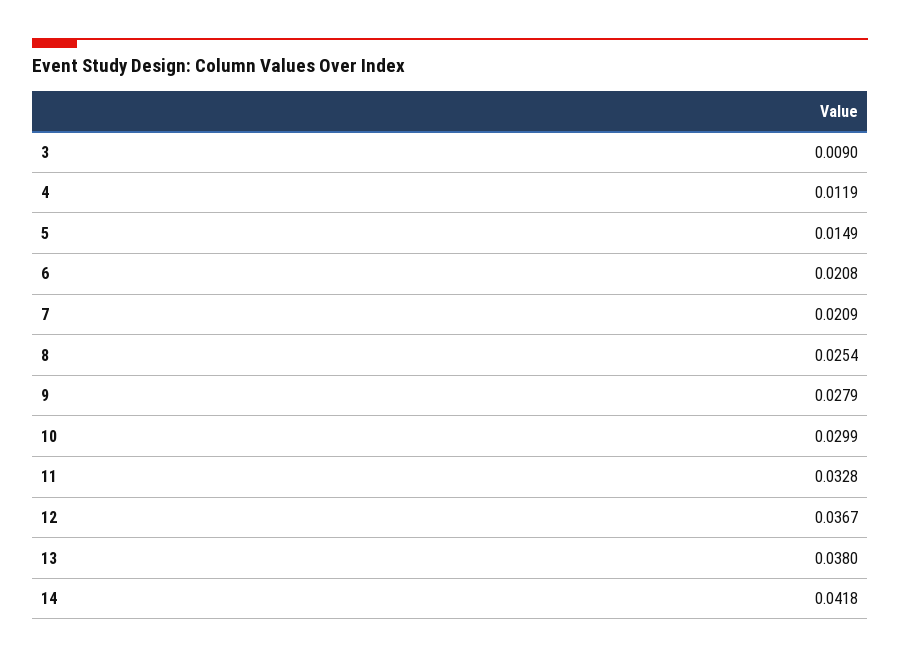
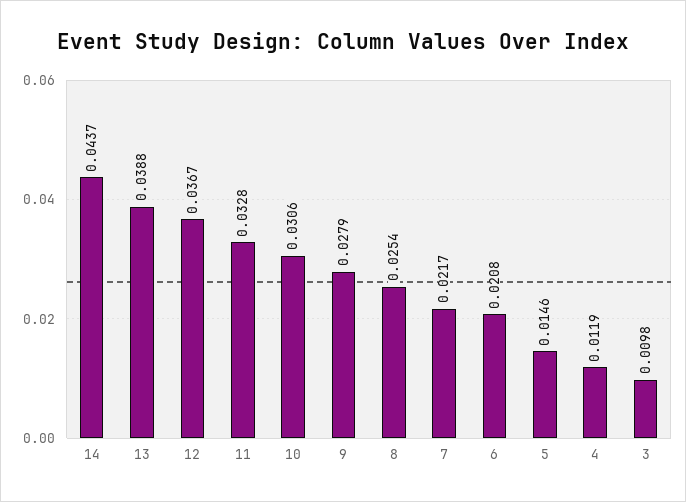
3: 0.009 -> 0.0098
5: 0.0149 -> 0.0146
7: 0.0209 -> 0.0217
10: 0.0299 -> 0.0306
13: 0.038 -> 0.0388
14: 0.0418 -> 0.0437

